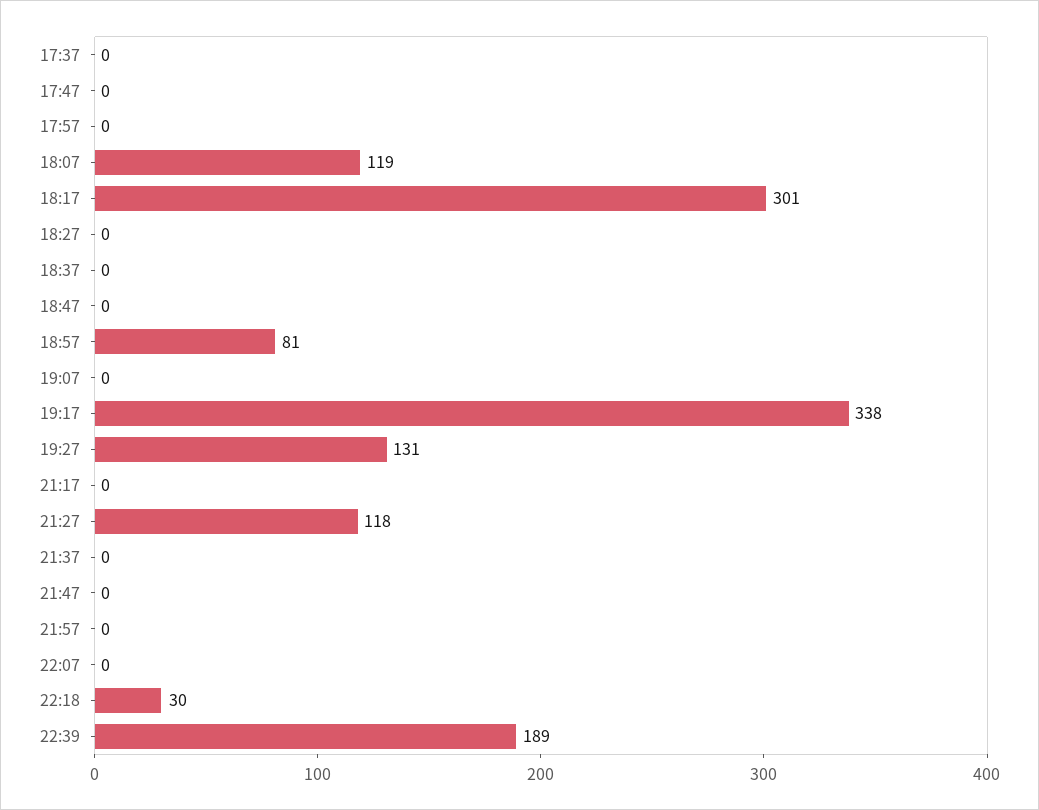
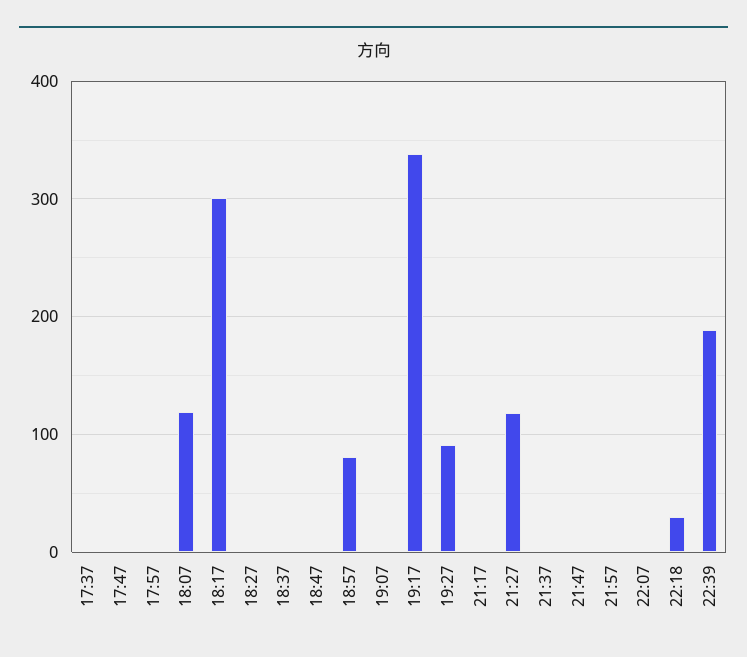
19:27: 131 -> 90

